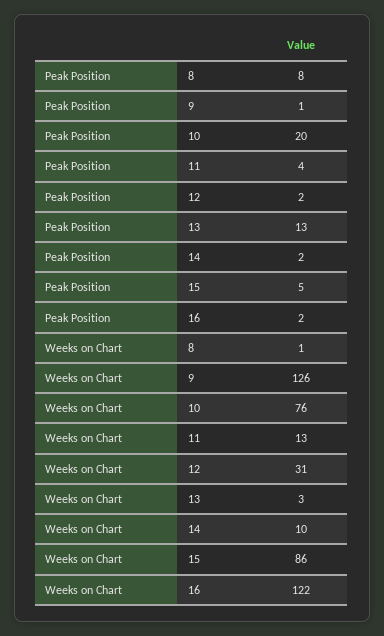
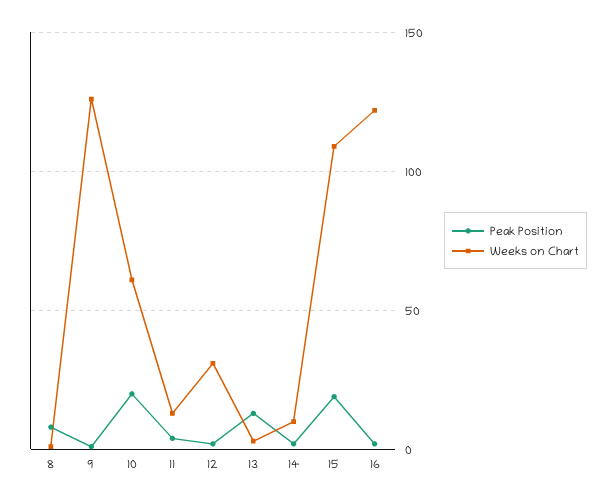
Peak Position, 15: 5 -> 20
Weeks on Chart, 10: 76 -> 60
Weeks on Chart, 15: 86 -> 110

